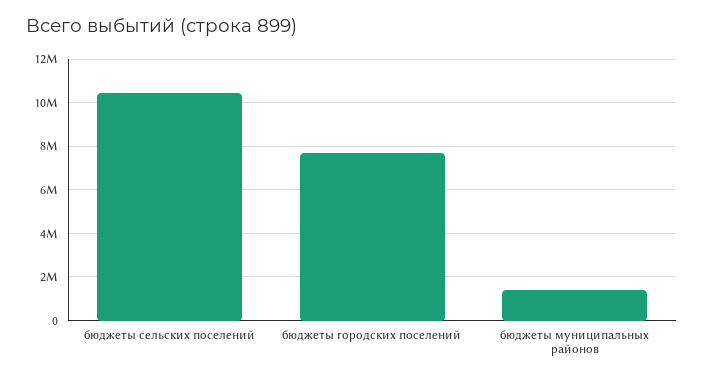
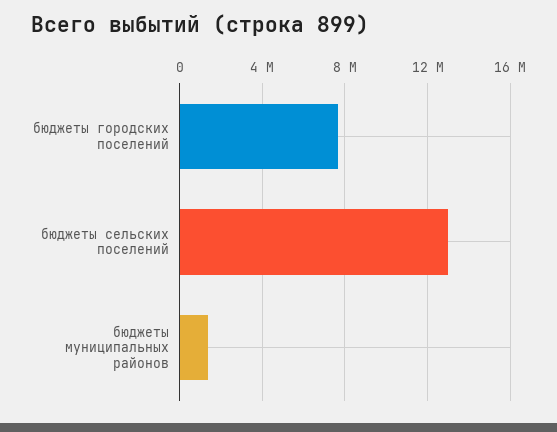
бюджеты сельских поселений: 10500000 -> 13000000

